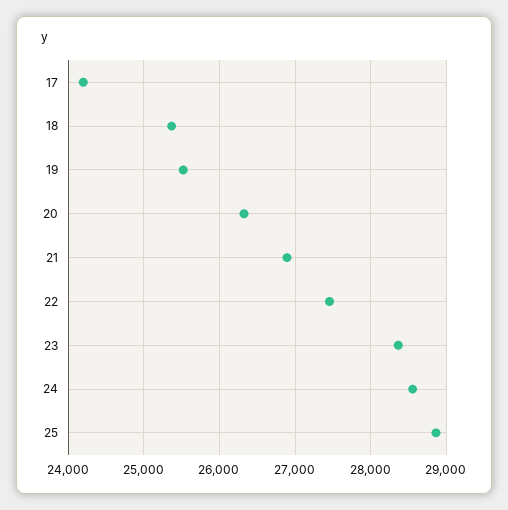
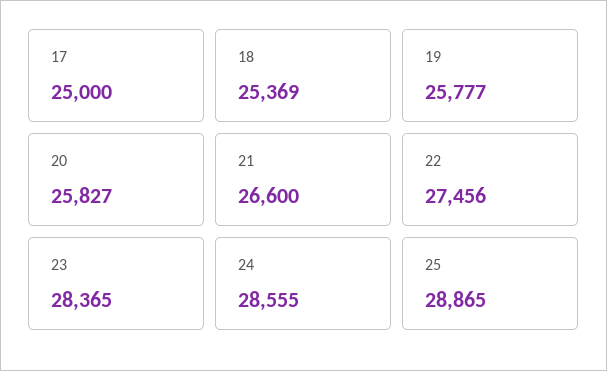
17: 24200 -> 25000
19: 25500 -> 25777
20: 26300 -> 25827
21: 26900 -> 26600

